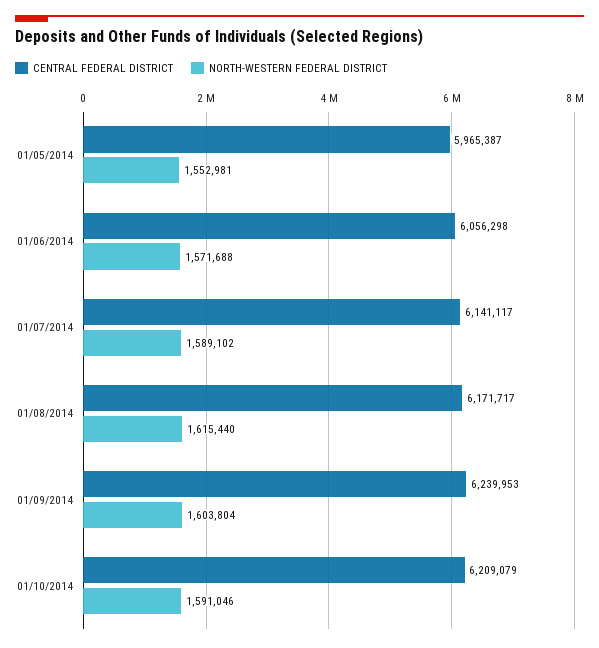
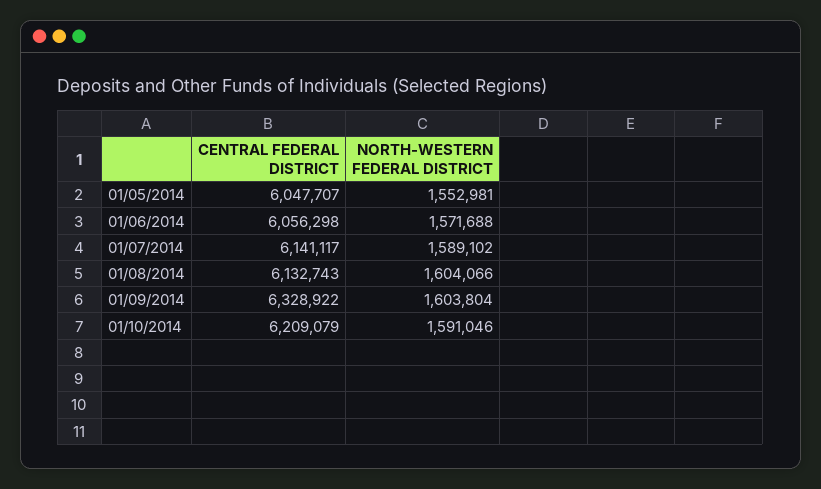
CENTRAL FEDERAL DISTRICT, 01/05/2014: 5965387 -> 6047707
CENTRAL FEDERAL DISTRICT, 01/08/2014: 6171717 -> 6132743
NORTH-WESTERN FEDERAL DISTRICT, 01/08/2014: 1615440 -> 1604066
CENTRAL FEDERAL DISTRICT, 01/09/2014: 6239953 -> 6328922

